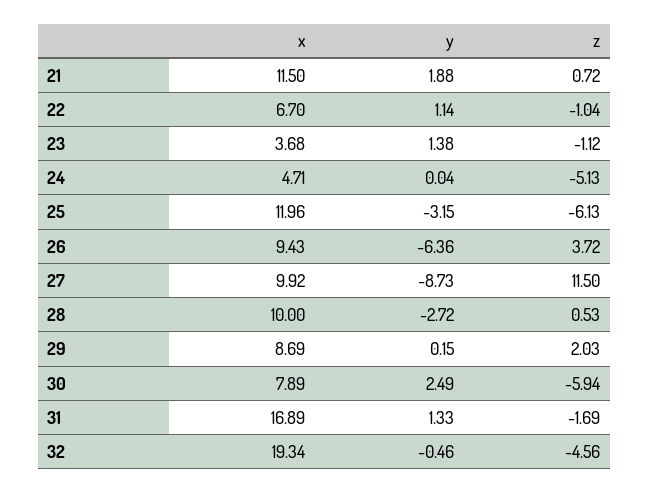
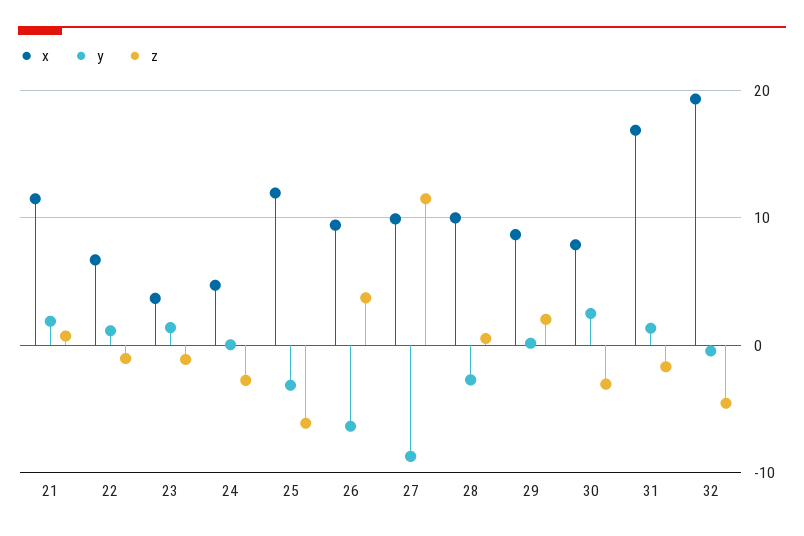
z, 24: -5.13 -> -3
z, 30: -5.94 -> -3

